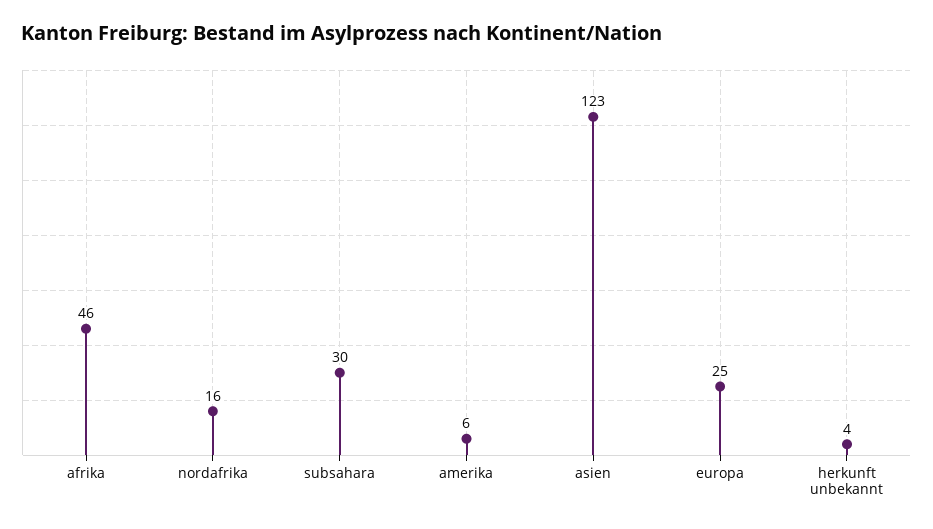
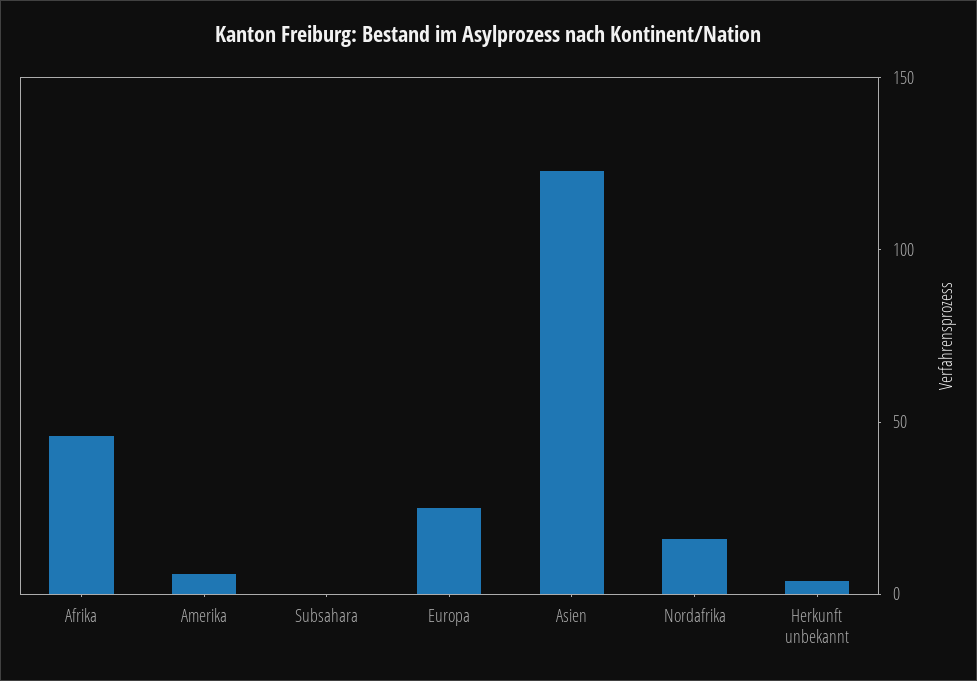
subsahara: 30 -> 0

